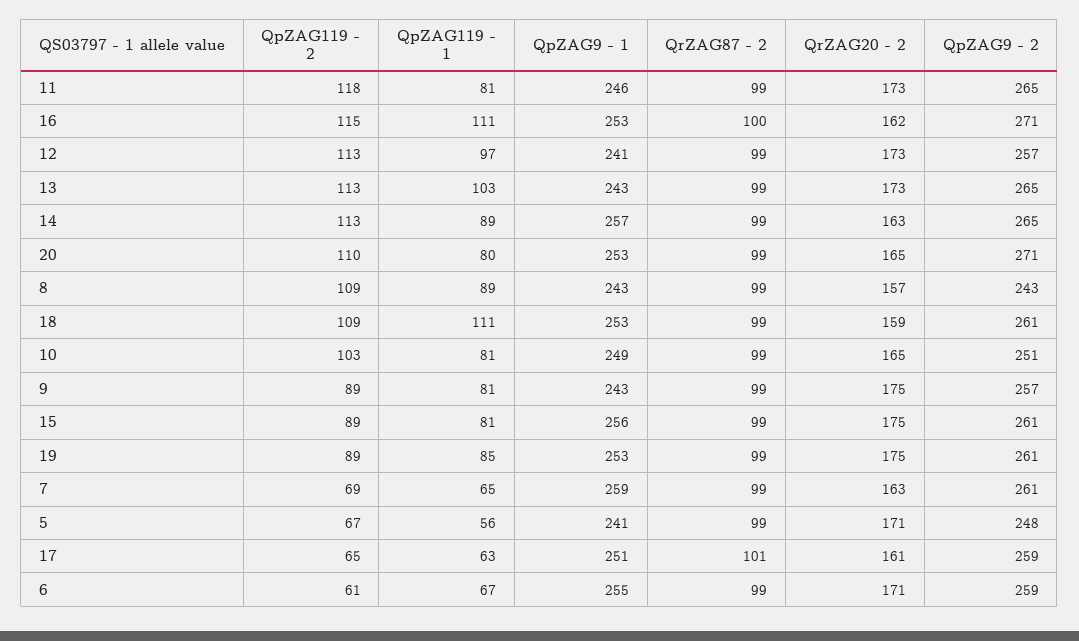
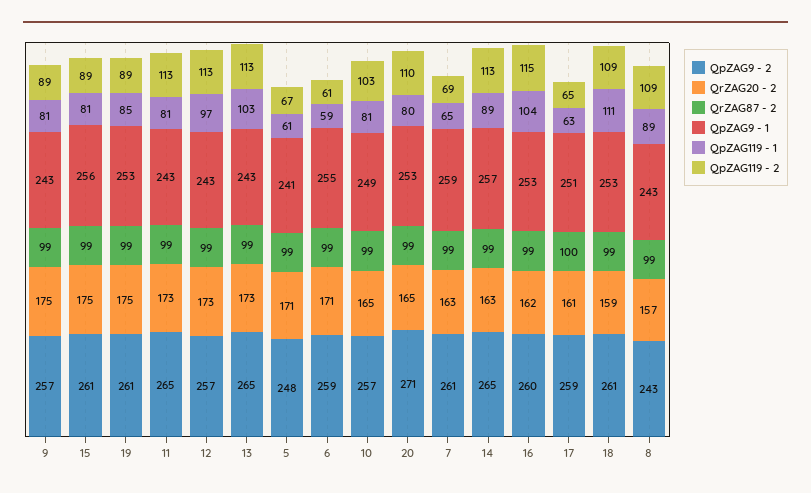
QpZAG119 - 2, 11: 118 -> 113
QpZAG9 - 1, 11: 246 -> 243
QpZAG119 - 1, 16: 111 -> 104
QrZAG87 - 2, 16: 100 -> 99
QpZAG9 - 2, 16: 271 -> 260
QpZAG9 - 1, 12: 241 -> 243
QpZAG9 - 2, 10: 251 -> 257
QpZAG119 - 1, 5: 56 -> 61
QrZAG87 - 2, 17: 101 -> 100
QpZAG119 - 1, 6: 67 -> 59

